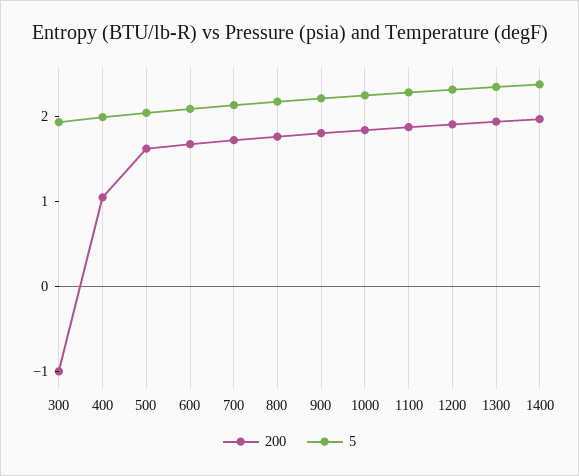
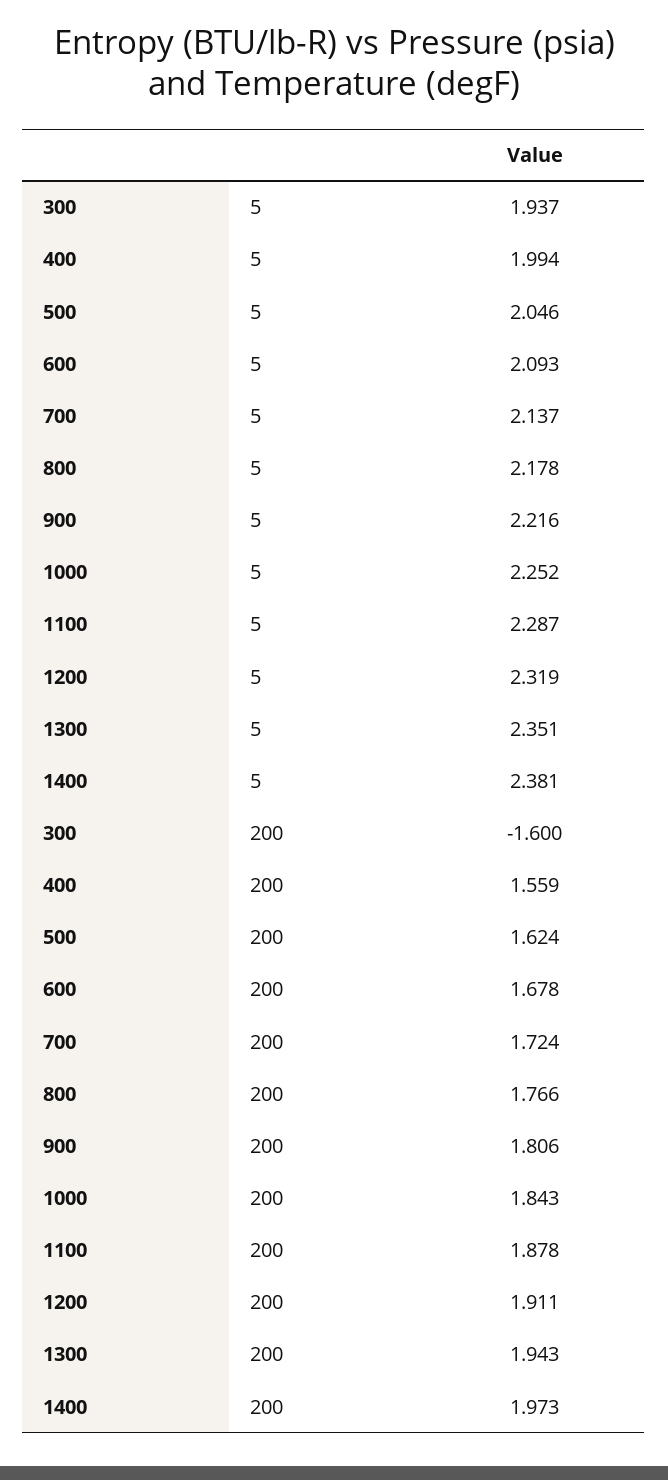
200, 300: -1 -> -1.6
200, 400: 1 -> 1.559

